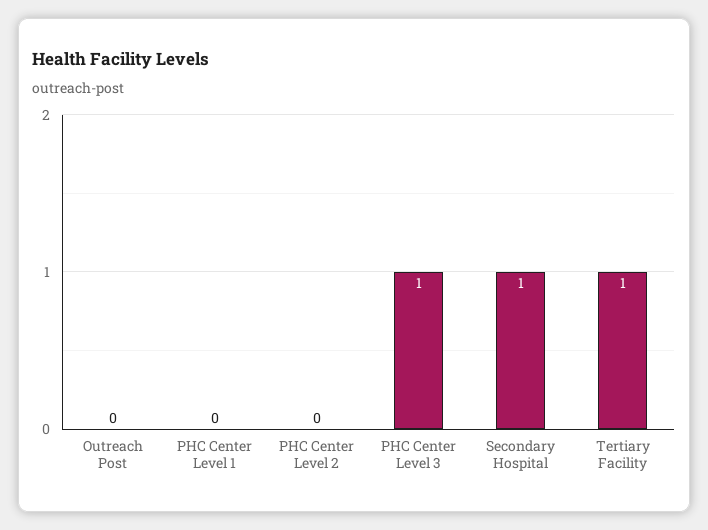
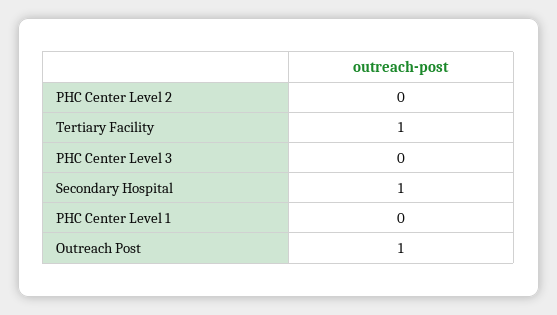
Outreach Post: 0 -> 1
PHC Center Level 3: 1 -> 0

